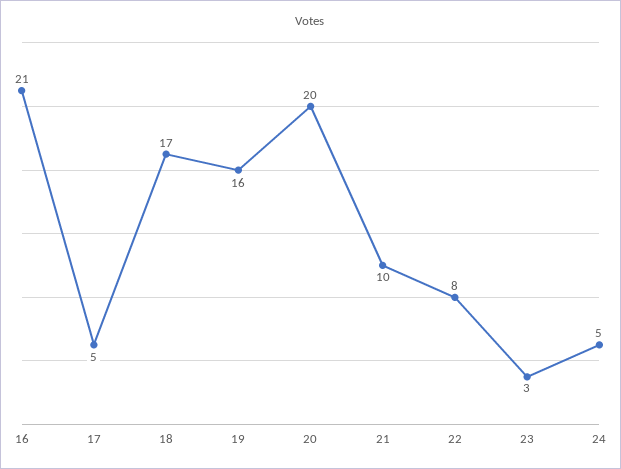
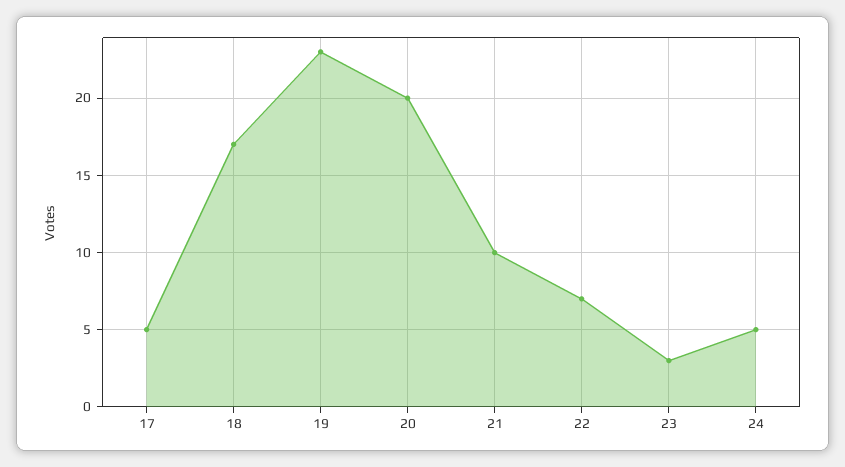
16: 21 -> none
19: 16 -> 23
22: 8 -> 7

